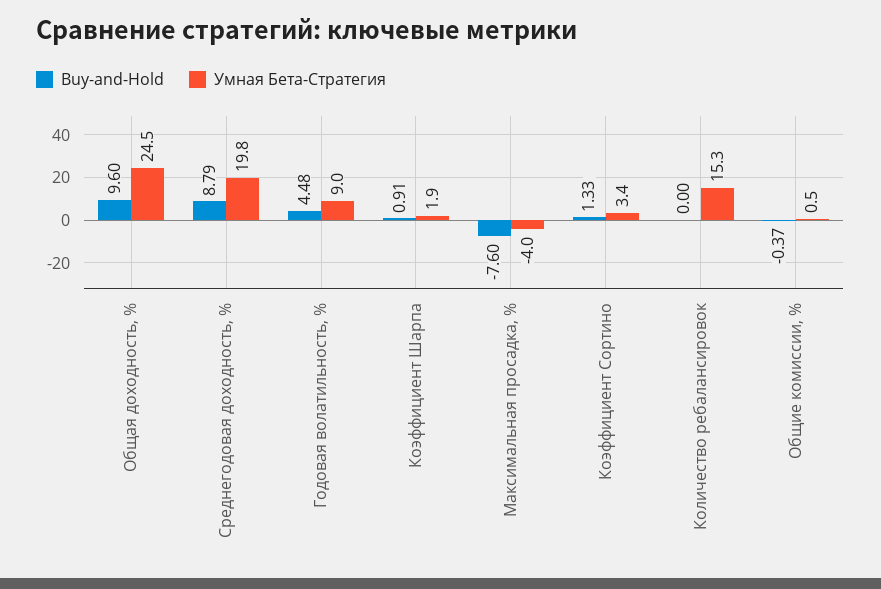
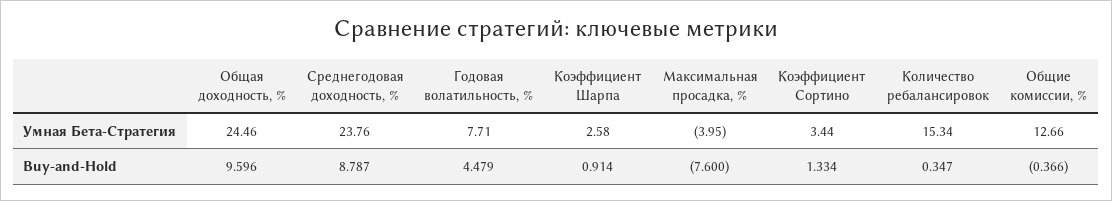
Умная Бета-Стратегия, Среднегодовая доходность, %: 19.8 -> 23.76
Умная Бета-Стратегия, Годовая волатильность, %: 9 -> 7.71
Умная Бета-Стратегия, Коэффициент Шарпа: 1.9 -> 2.58
Buy-and-Hold, Количество ребалансировок: 0 -> 0.347
Умная Бета-Стратегия, Общие комиссии, %: 0.5 -> 12.66

